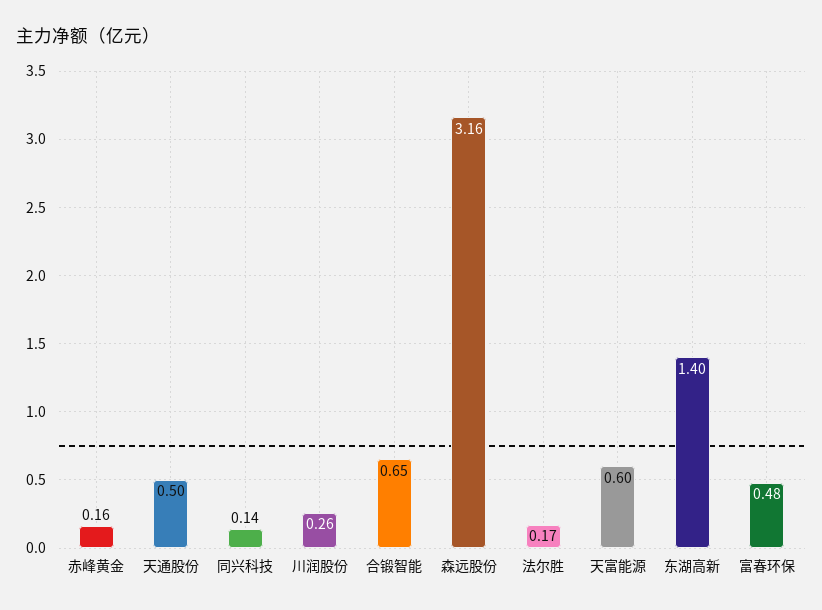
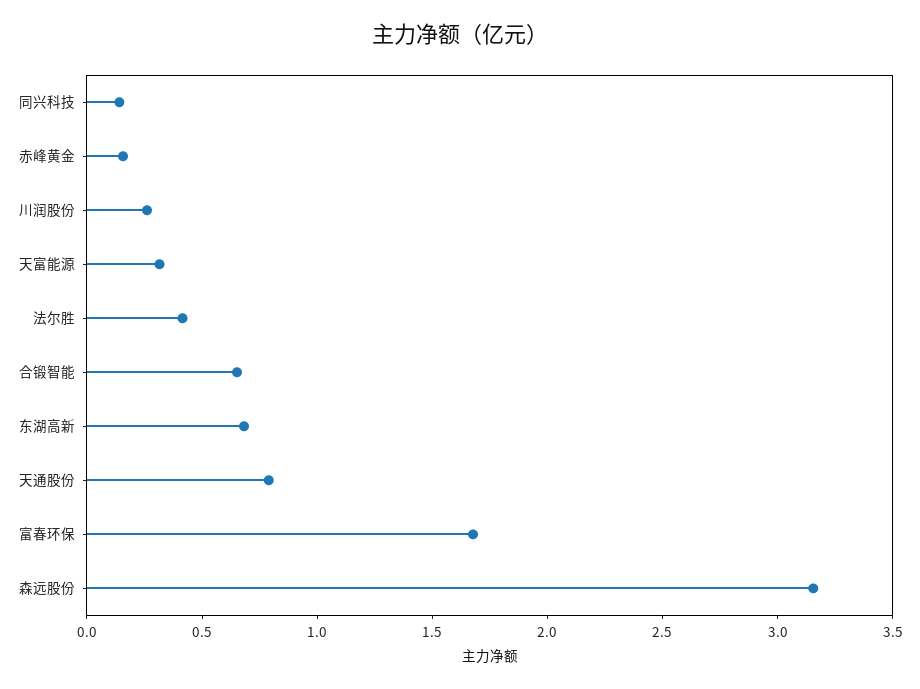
天通股份: 0.5 -> 0.8
法尔胜: 0.17 -> 0.4
天富能源: 0.6 -> 0.3
东湖高新: 1.4 -> 0.7
富春环保: 0.48 -> 1.7

